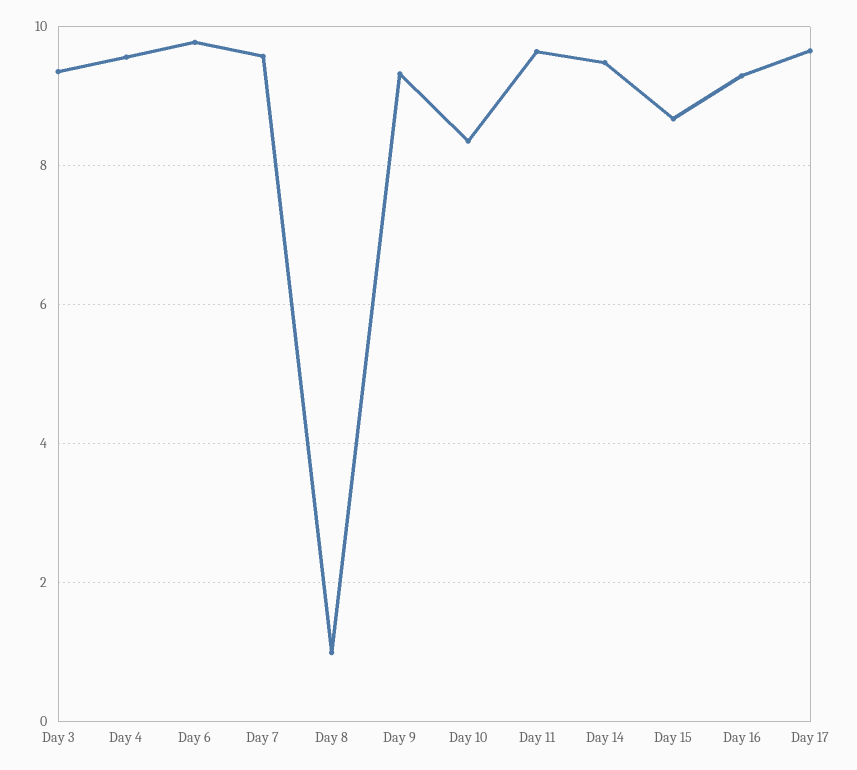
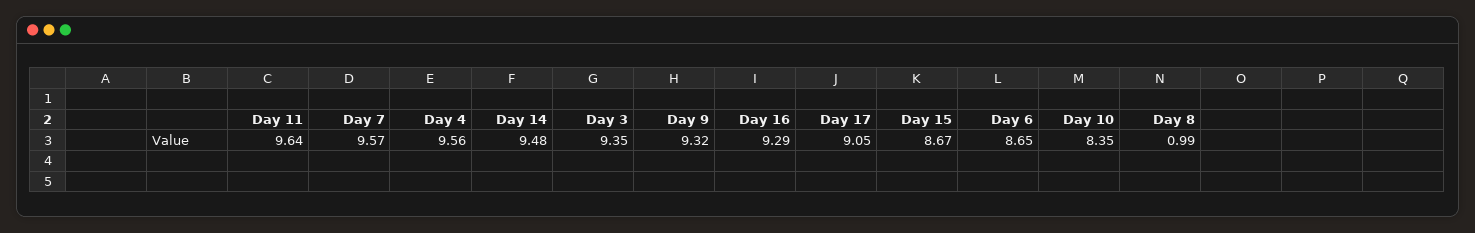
Day 6: 9.8 -> 8.65
Day 17: 9.6 -> 9.05

